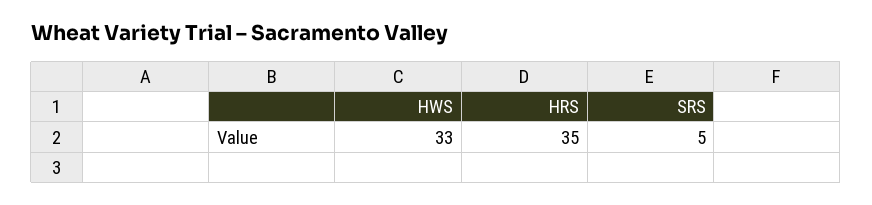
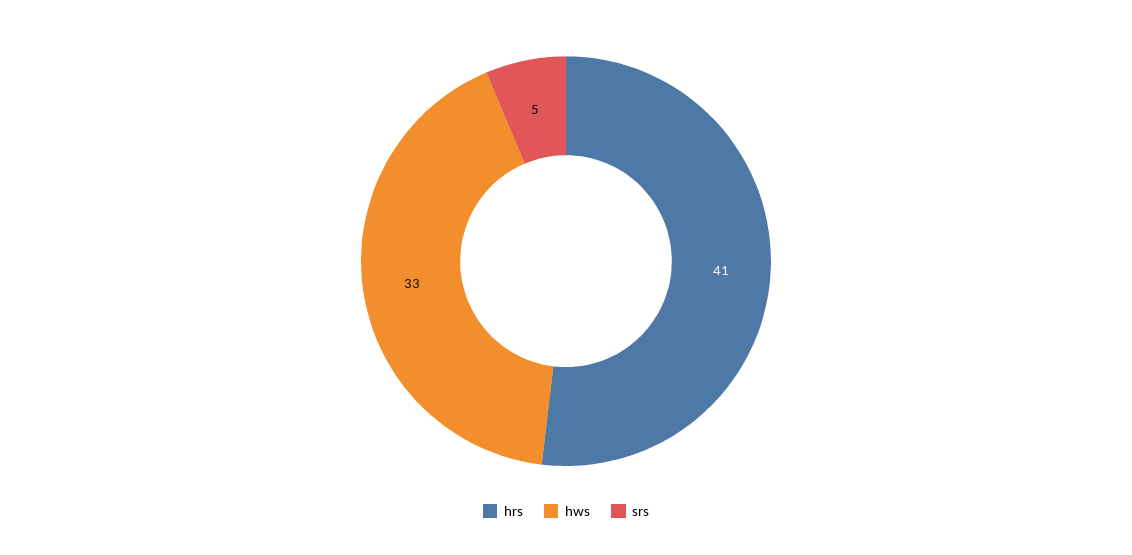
HRS: 35 -> 41

